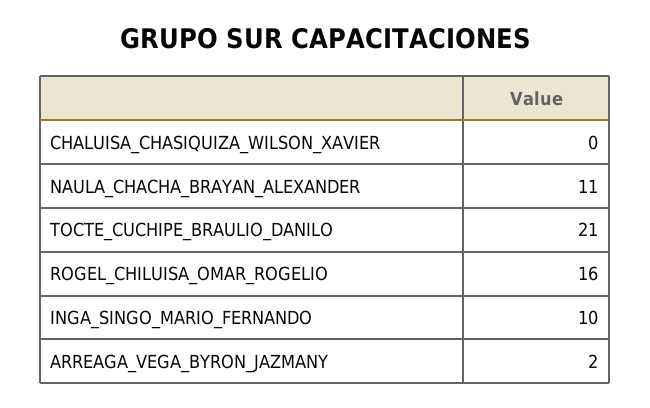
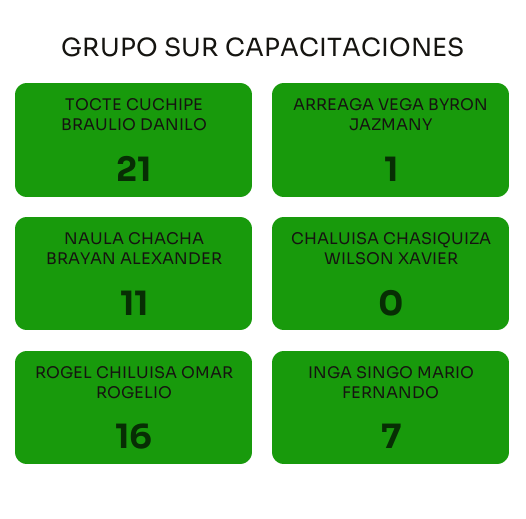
INGA_SINGO_MARIO_FERNANDO: 10 -> 7
ARREAGA_VEGA_BYRON_JAZMANY: 2 -> 1

